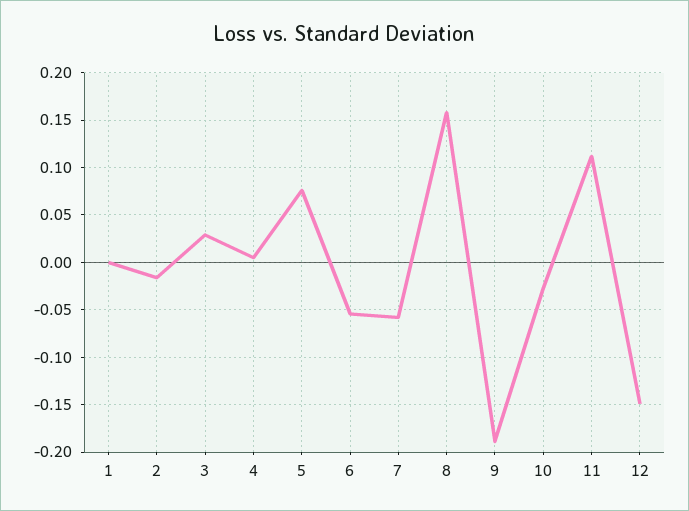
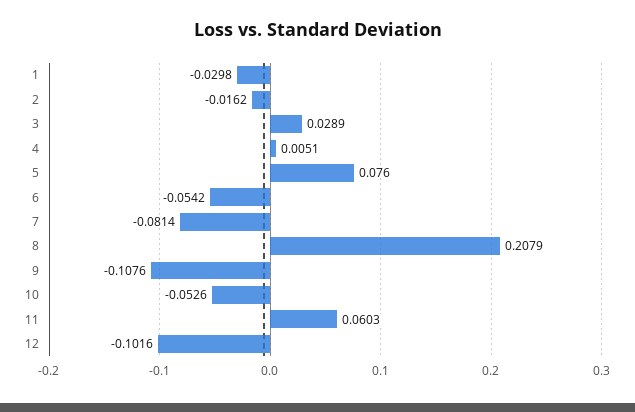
1: 0 -> -0.0298
7: -0.06 -> -0.0814
8: 0.16 -> 0.2079
9: -0.19 -> -0.1076
10: -0.03 -> -0.0526
11: 0.11 -> 0.0603
12: -0.15 -> -0.1016

